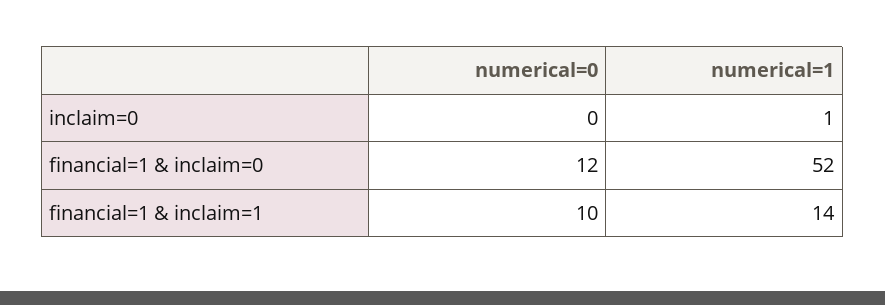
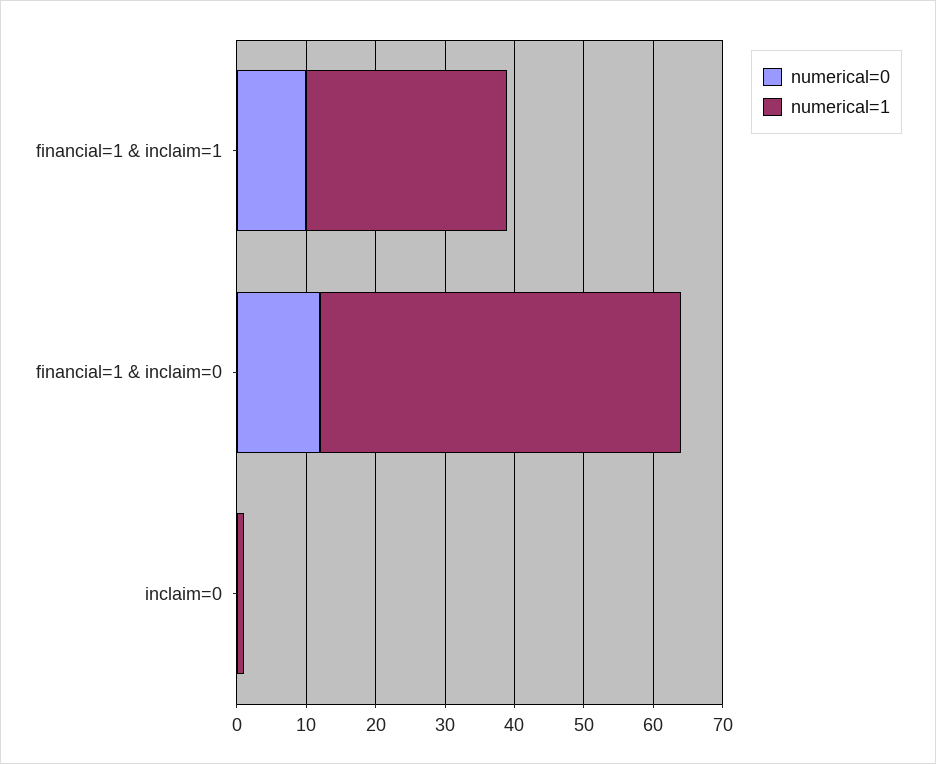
numerical=1, financial=1 & inclaim=1: 14 -> 30

